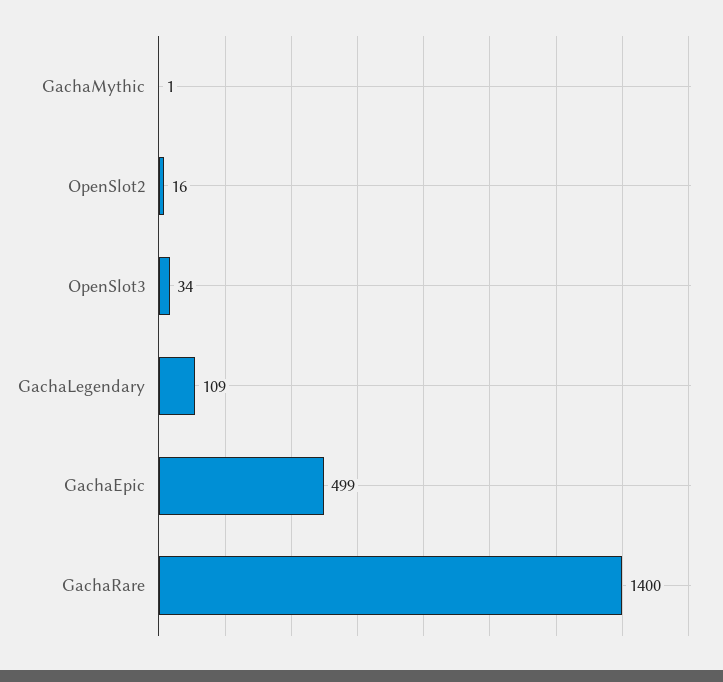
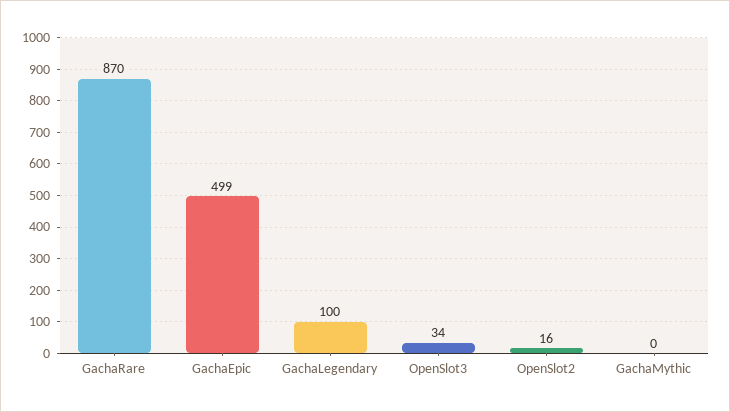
GachaMythic: 1 -> 0
GachaLegendary: 109 -> 100
GachaRare: 1400 -> 870

